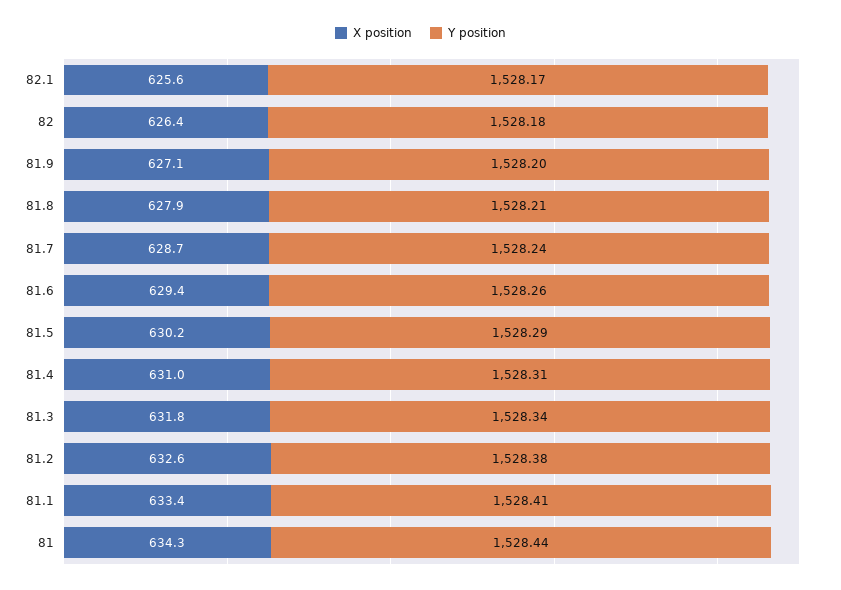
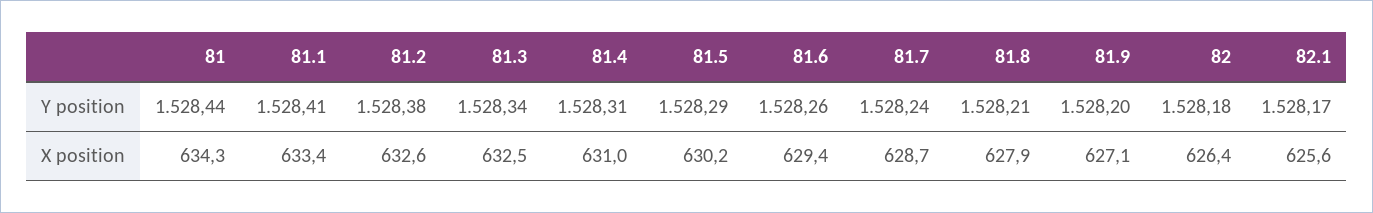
X position, 81.3: 631.8 -> 632.5

